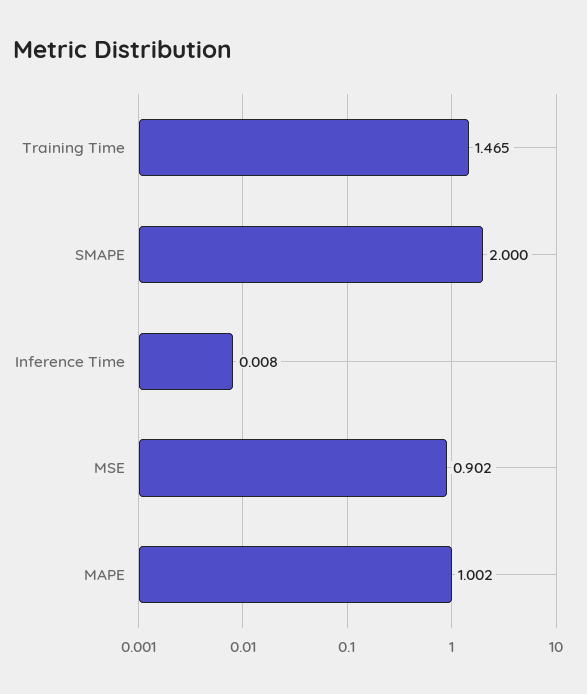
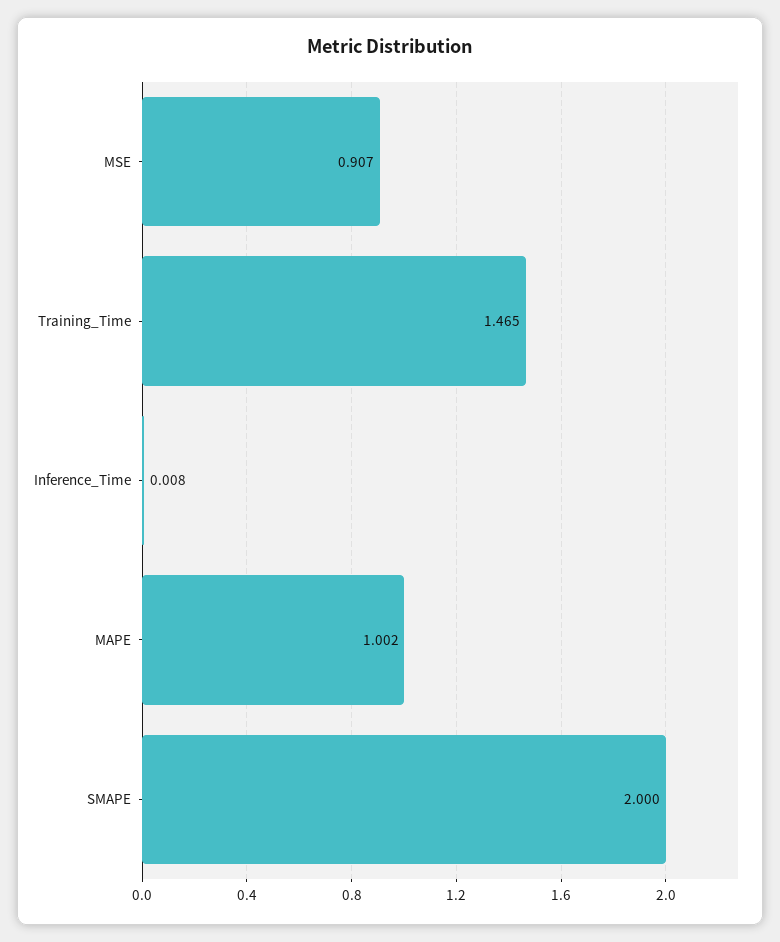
MSE: 0.902 -> 0.907

